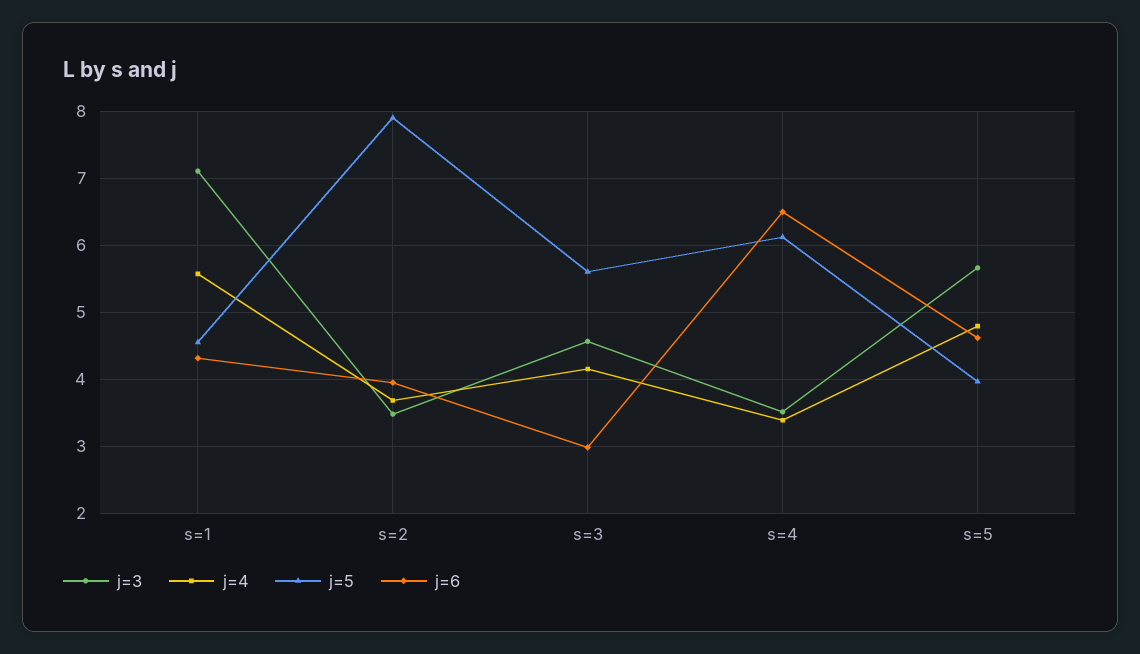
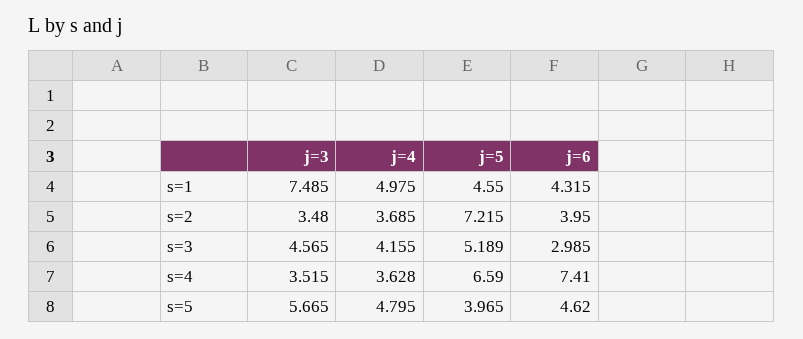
j=3, s=1: 7.1 -> 7.485
j=4, s=1: 5.6 -> 4.975
j=5, s=2: 7.9 -> 7.215
j=5, s=3: 5.6 -> 5.189
j=4, s=4: 3.4 -> 3.628
j=5, s=4: 6.1 -> 6.59
j=6, s=4: 6.5 -> 7.41

